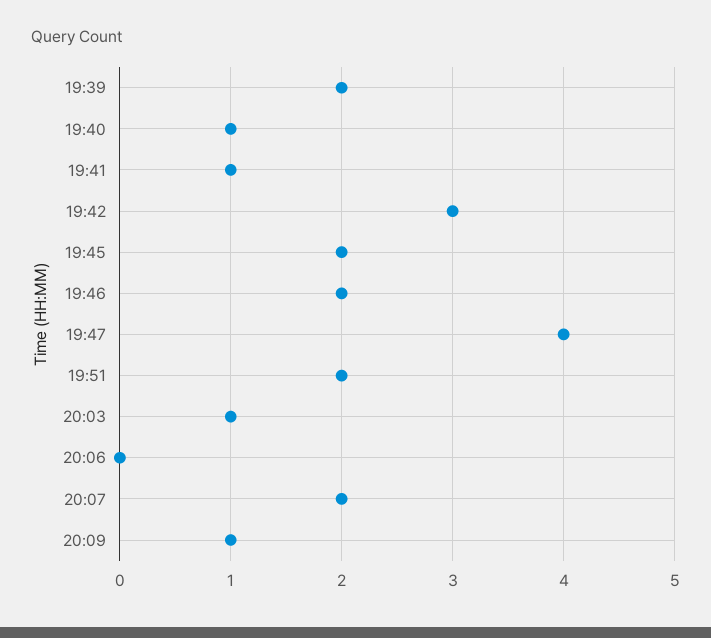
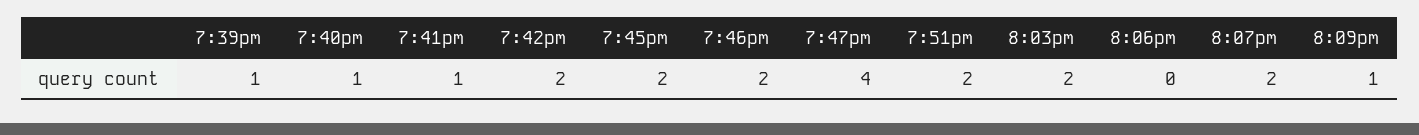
19:39: 2 -> 1
19:42: 3 -> 2
20:03: 1 -> 2

